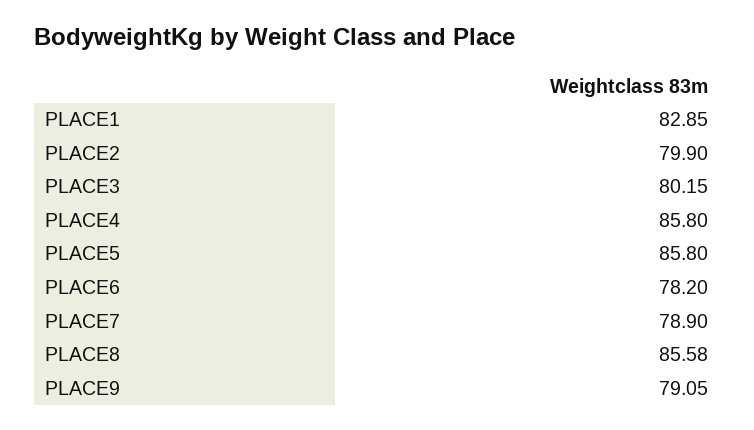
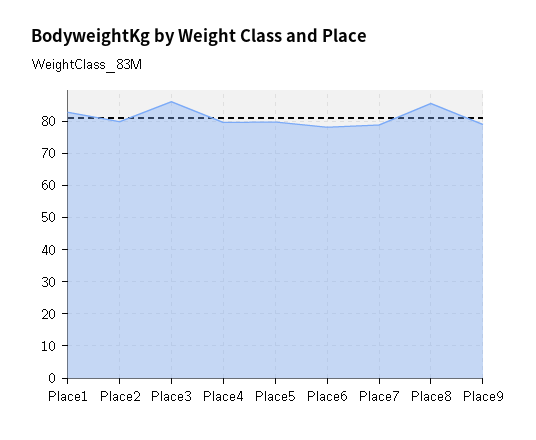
PLACE3: 80.15 -> 86
PLACE4: 85.8 -> 80
PLACE5: 85.8 -> 80

